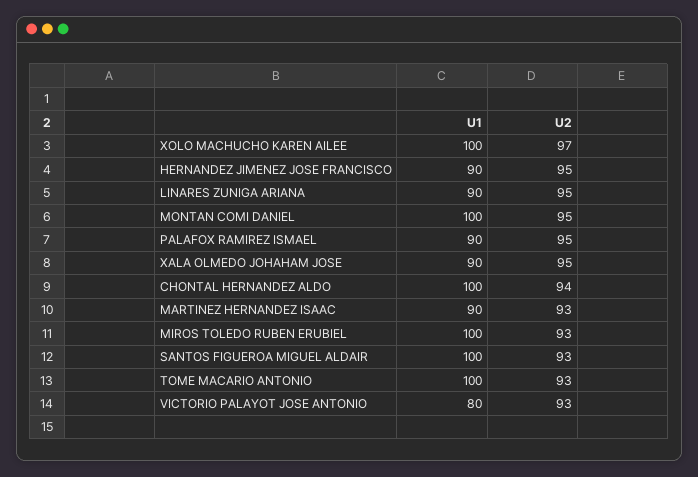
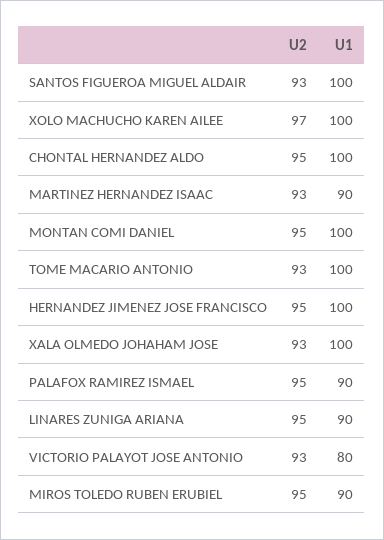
U1, HERNANDEZ JIMENEZ JOSE FRANCISCO: 90 -> 100
U1, XALA OLMEDO JOHAHAM JOSE: 90 -> 100
U2, XALA OLMEDO JOHAHAM JOSE: 95 -> 93
U2, CHONTAL HERNANDEZ ALDO: 94 -> 95
U1, MIROS TOLEDO RUBEN ERUBIEL: 100 -> 90
U2, MIROS TOLEDO RUBEN ERUBIEL: 93 -> 95

